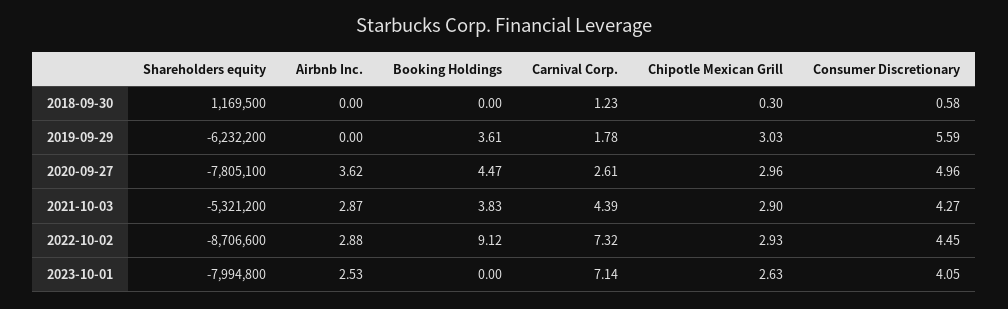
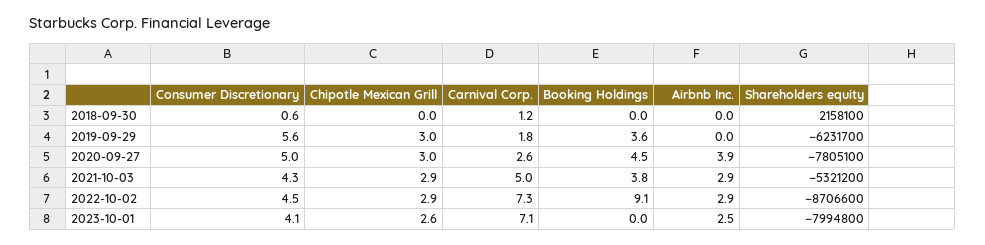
Shareholders equity, 2018-09-30: 1169500 -> 2158100
Chipotle Mexican Grill, 2018-09-30: 0.3 -> 0
Shareholders equity, 2019-09-29: -6232200 -> -6231700
Airbnb Inc., 2020-09-27: 3.62 -> 3.9
Carnival Corp., 2021-10-03: 4.39 -> 5

